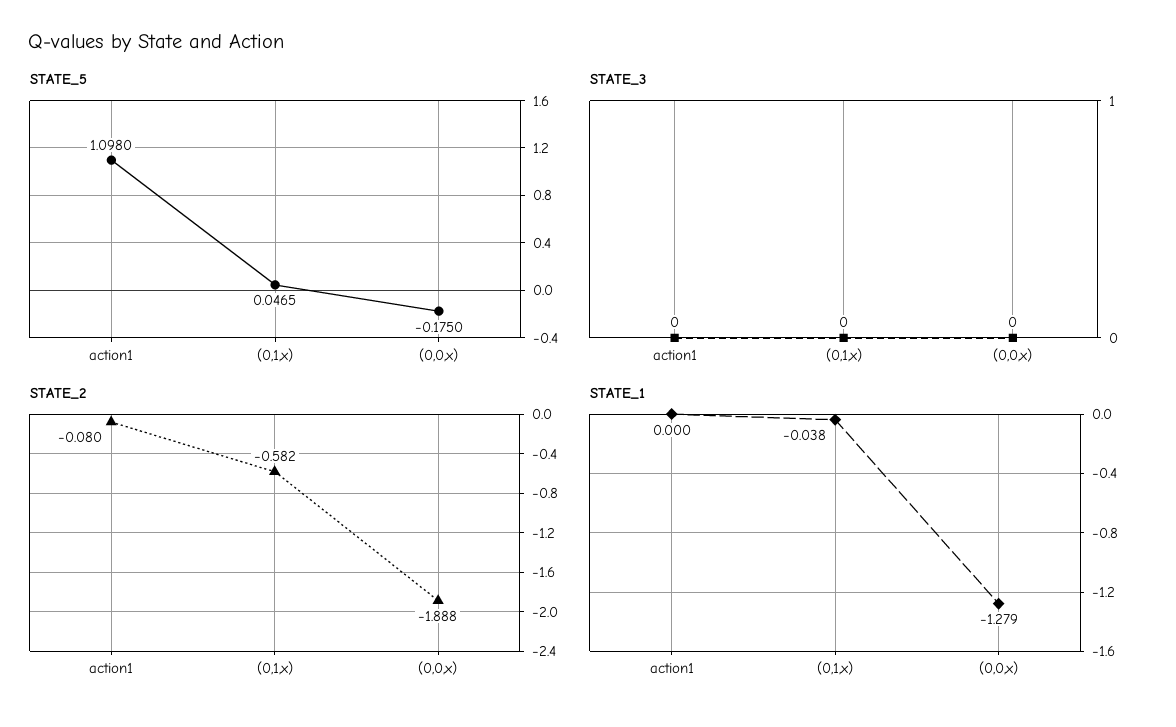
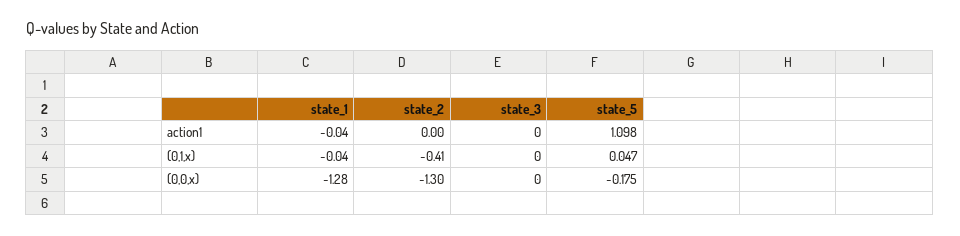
STATE_2, action1: -0.08 -> 0
STATE_2, (0,1,x): -0.582 -> -0.41
STATE_2, (0,0,x): -1.888 -> -1.3
STATE_1, action1: 0 -> -0.04

